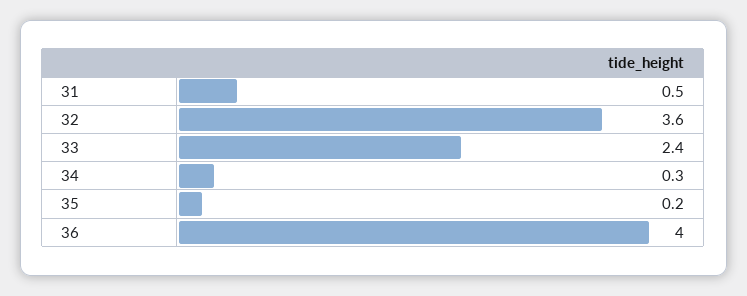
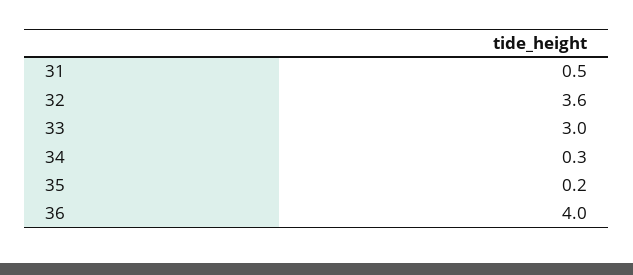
33: 2.4 -> 3

